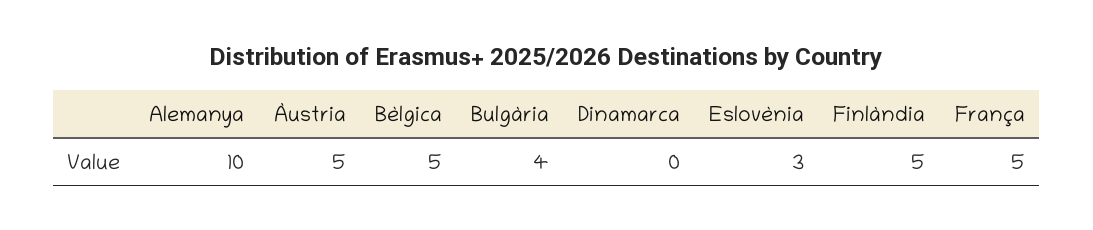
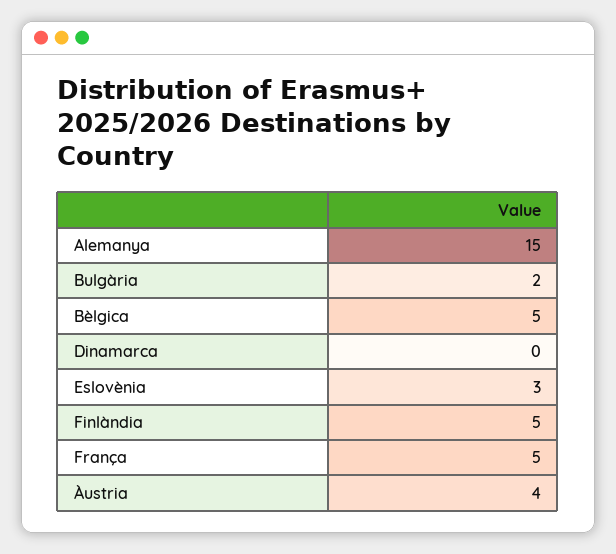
Alemanya: 10 -> 15
Àustria: 5 -> 4
Bulgària: 4 -> 2

